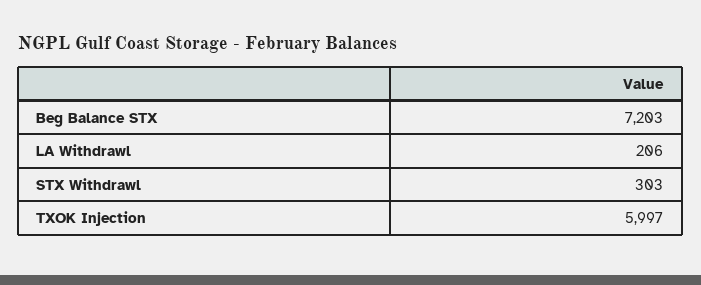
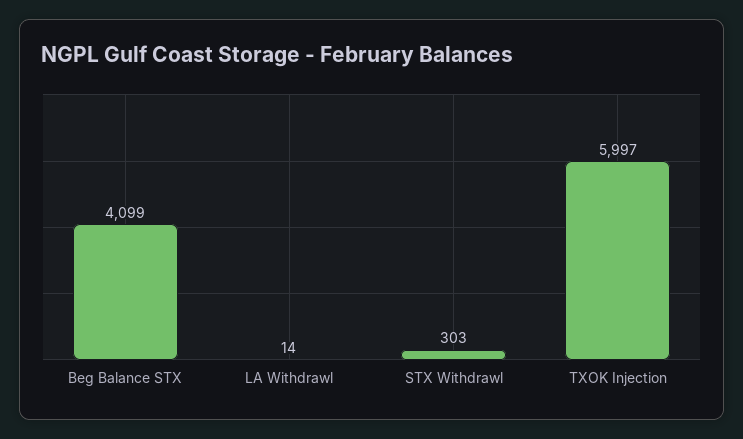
Beg Balance STX: 7203 -> 4099
LA Withdrawl: 206 -> 14

